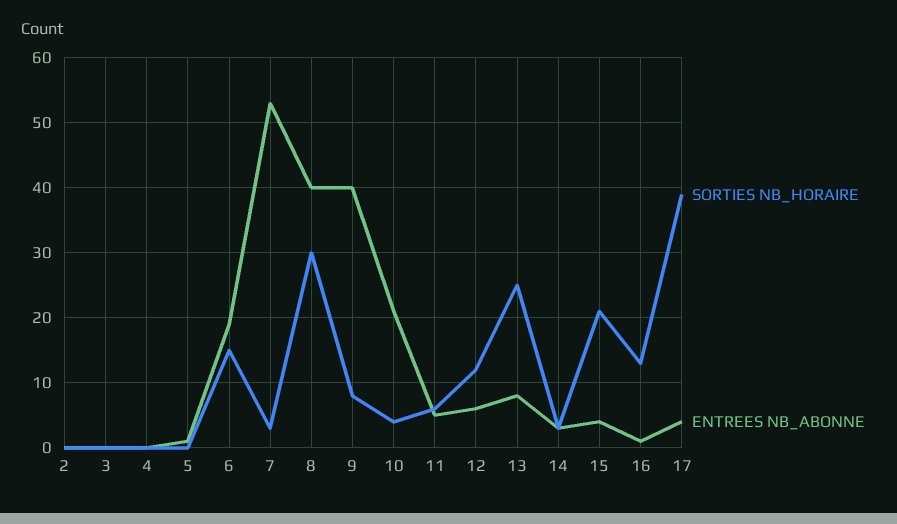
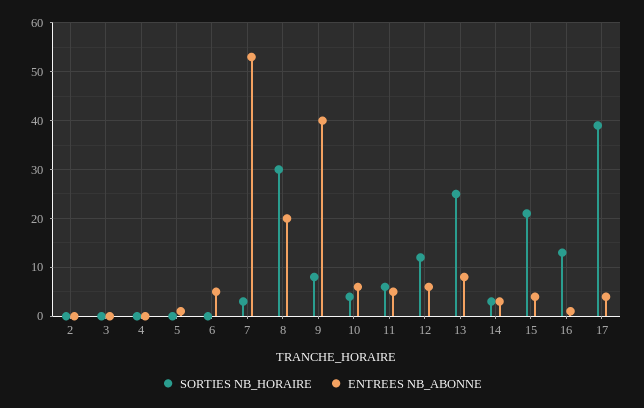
SORTIES NB_HORAIRE, 6: 15 -> 0
ENTREES NB_ABONNE, 6: 19 -> 5
ENTREES NB_ABONNE, 8: 40 -> 20
ENTREES NB_ABONNE, 10: 21 -> 5

